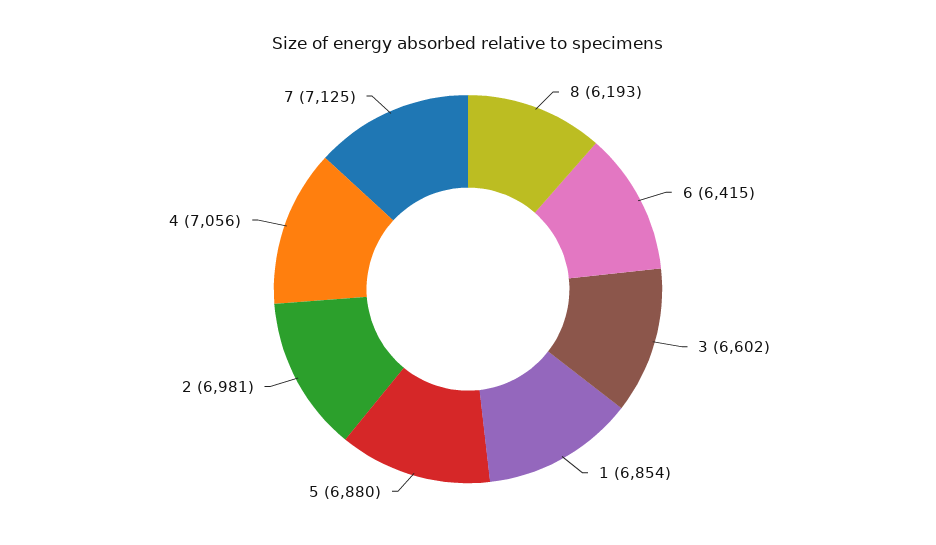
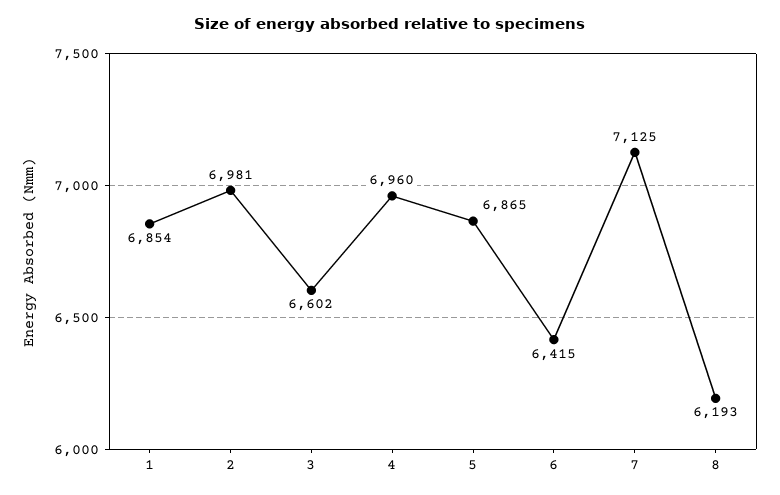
5: 6880 -> 6865
4: 7056 -> 6960

